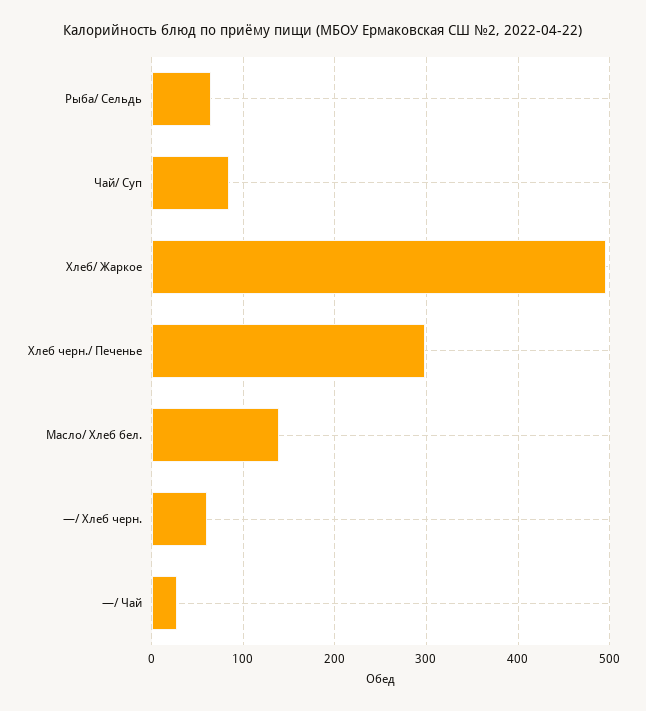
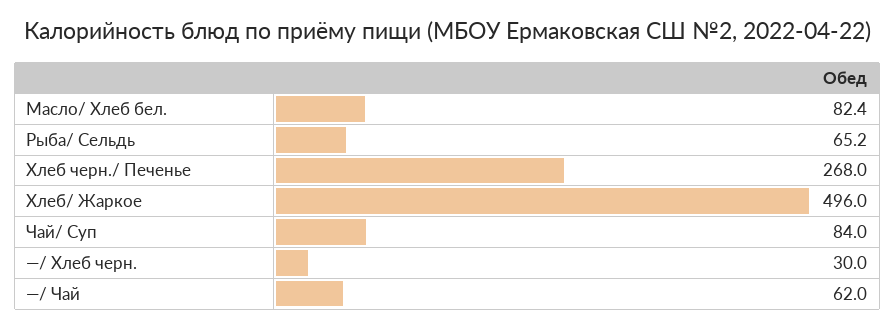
Хлеб черн./ Печенье: 300 -> 268
Масло/ Хлеб бел.: 140 -> 82.4
—/ Хлеб черн.: 60 -> 30
—/ Чай: 30 -> 62

